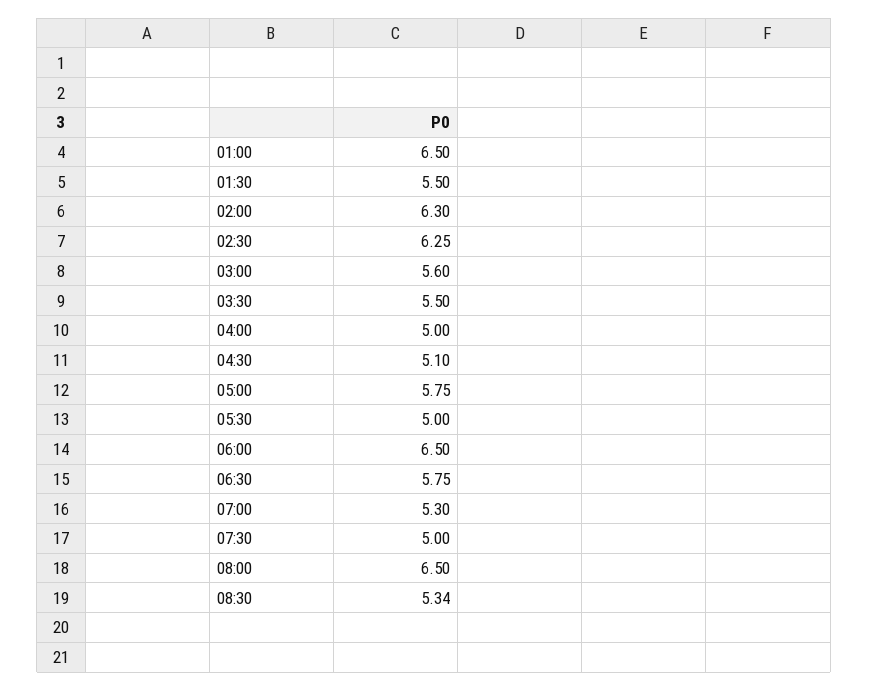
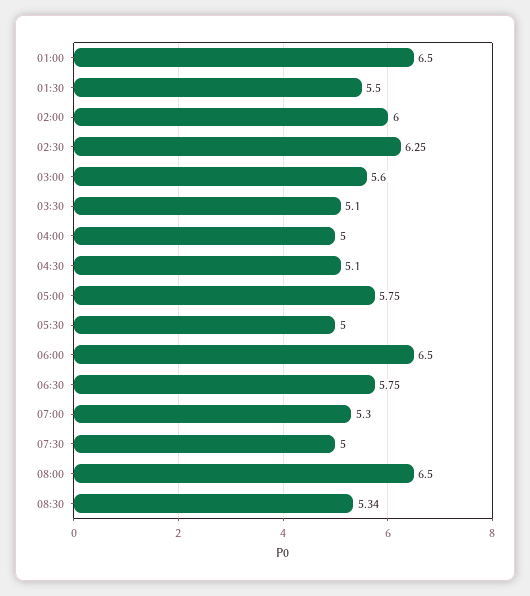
02:00: 6.3 -> 6
03:30: 5.5 -> 5.1

